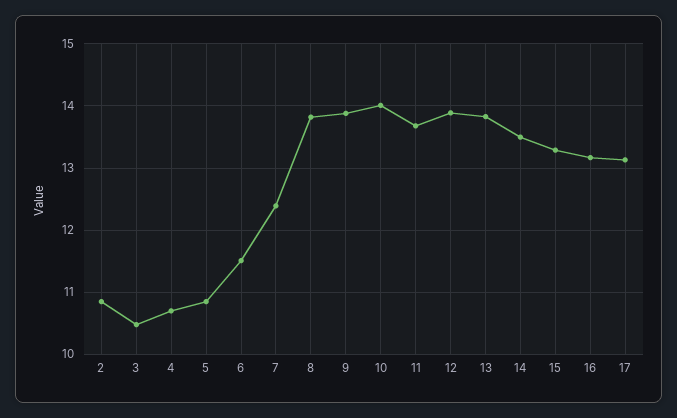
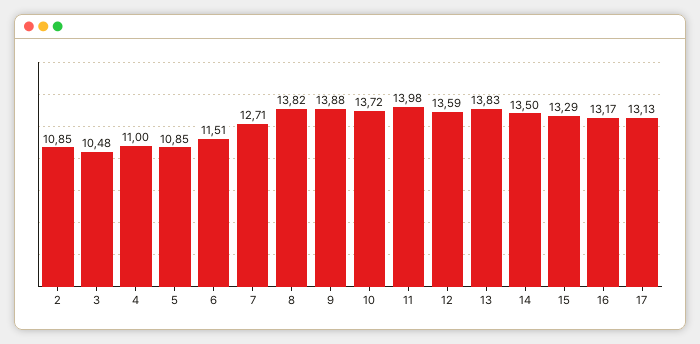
4: 10.7 -> 11
7: 12.4 -> 12.71
10: 14 -> 13.72
11: 13.7 -> 13.98
12: 13.9 -> 13.59

